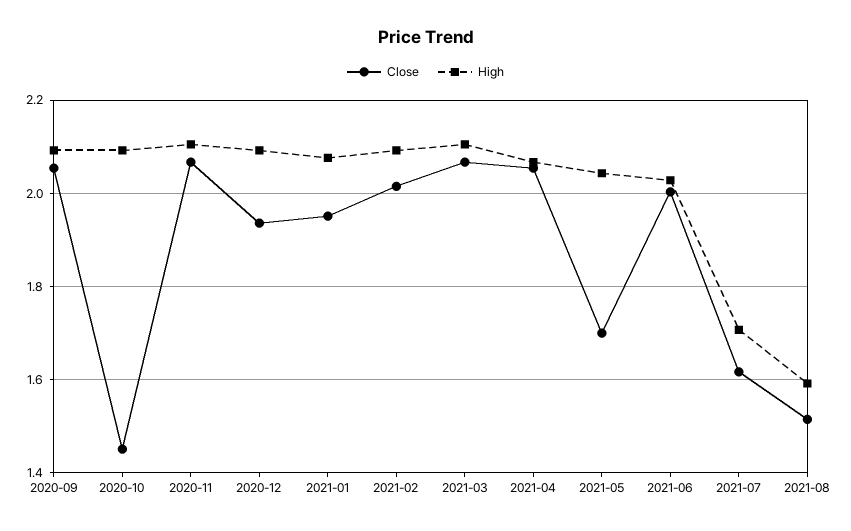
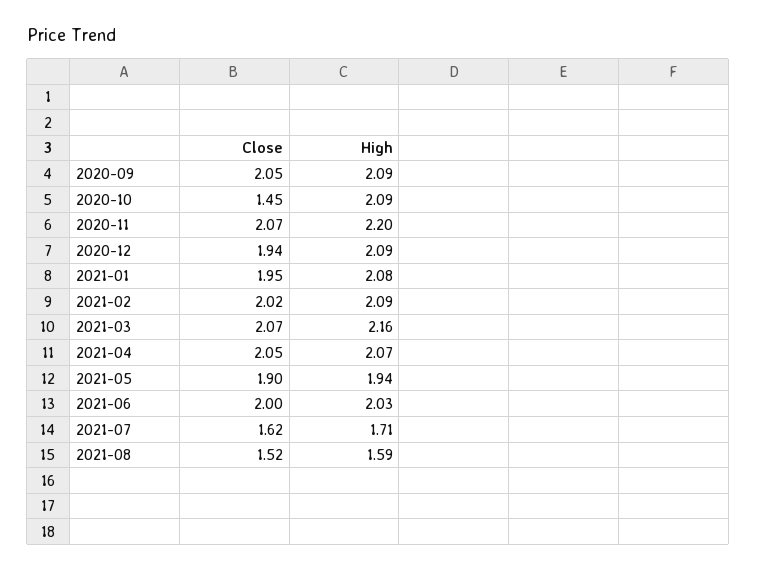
High, 2020-11: 2.1 -> 2.2
High, 2021-03: 2.1 -> 2.16
Close, 2021-05: 1.7 -> 1.9
High, 2021-05: 2.04 -> 1.94

